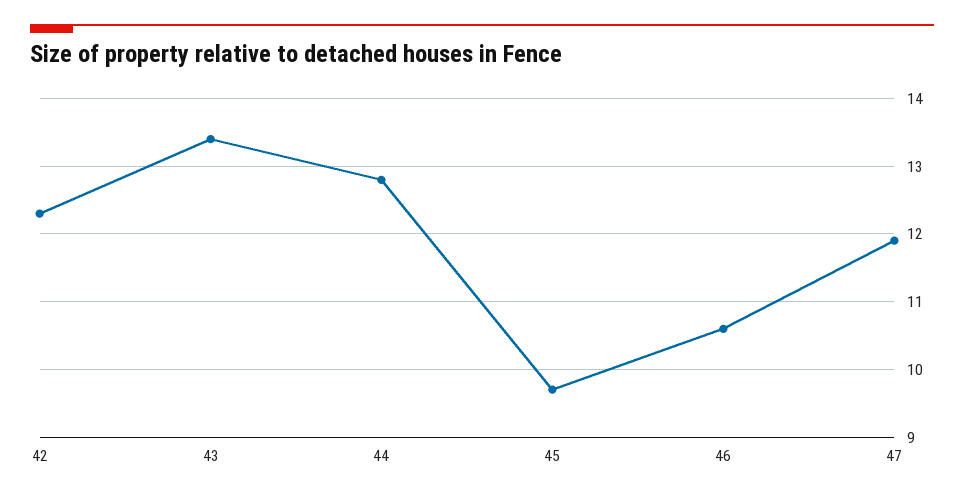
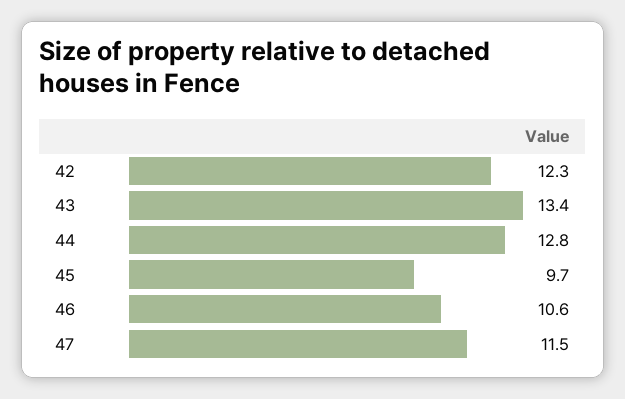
47: 11.9 -> 11.5

